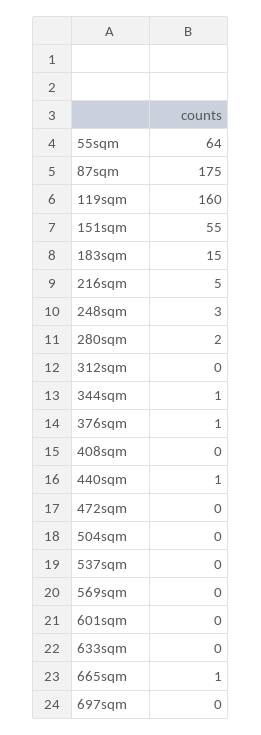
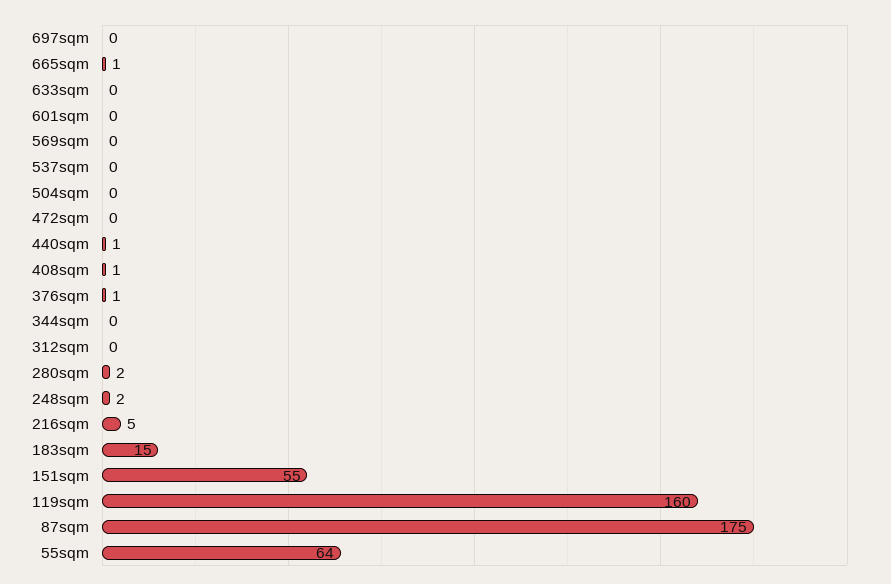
248sqm: 3 -> 2
344sqm: 1 -> 0
408sqm: 0 -> 1

